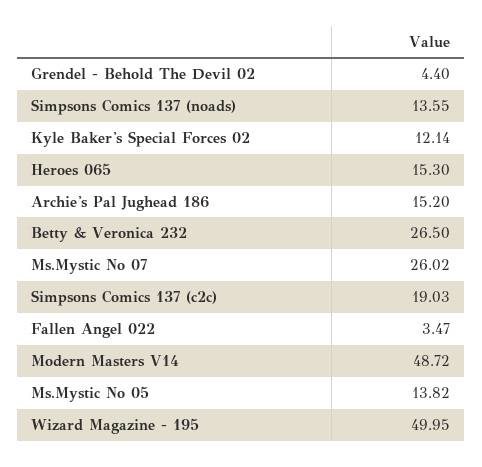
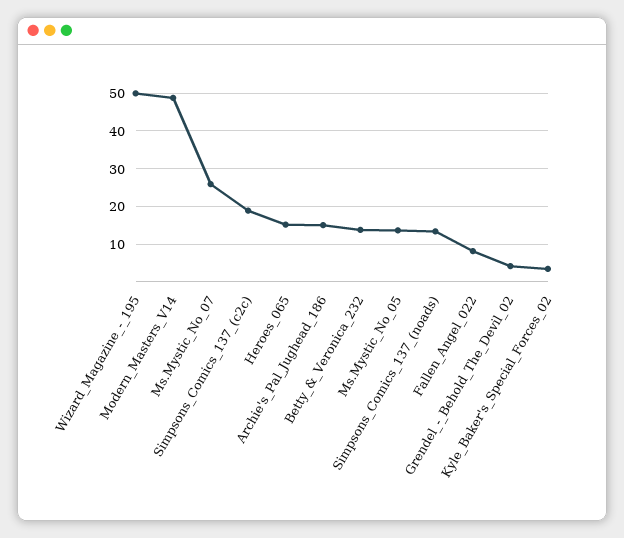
Kyle Baker's Special Forces 02: 12.14 -> 4
Betty & Veronica 232: 26.5 -> 14
Fallen Angel 022: 3.47 -> 8

